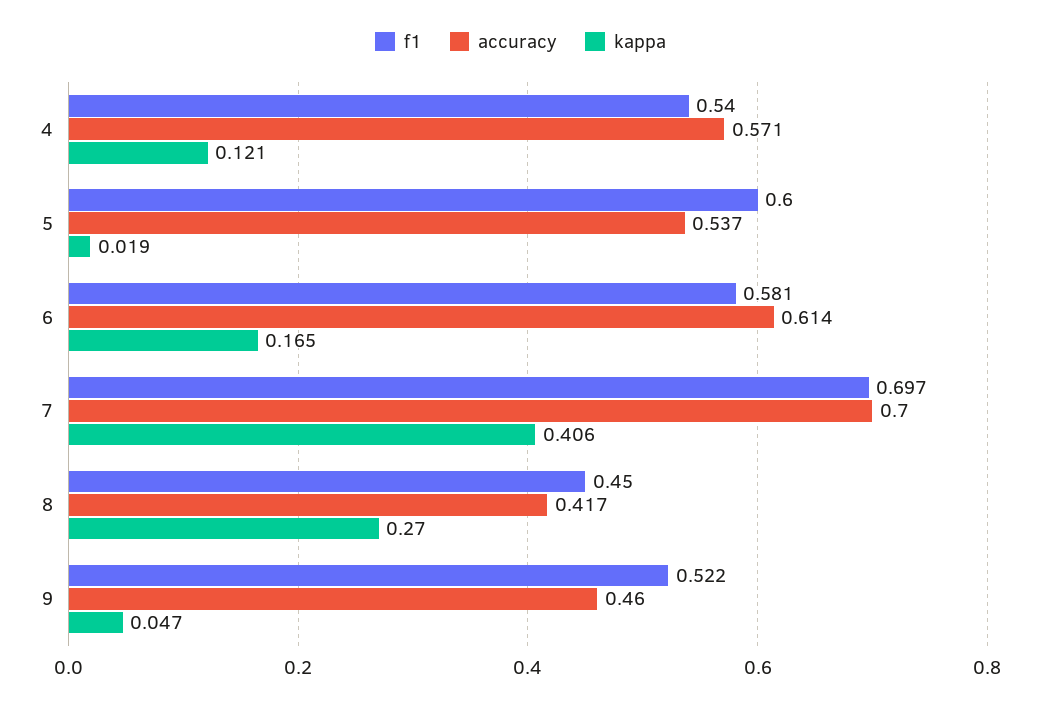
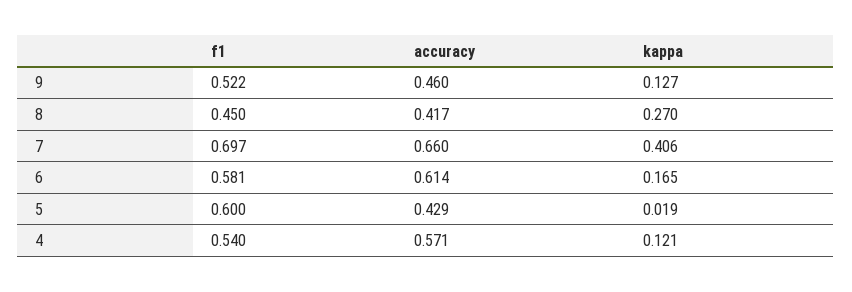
accuracy, 5: 0.537 -> 0.429
accuracy, 7: 0.7 -> 0.66
kappa, 9: 0.047 -> 0.127

